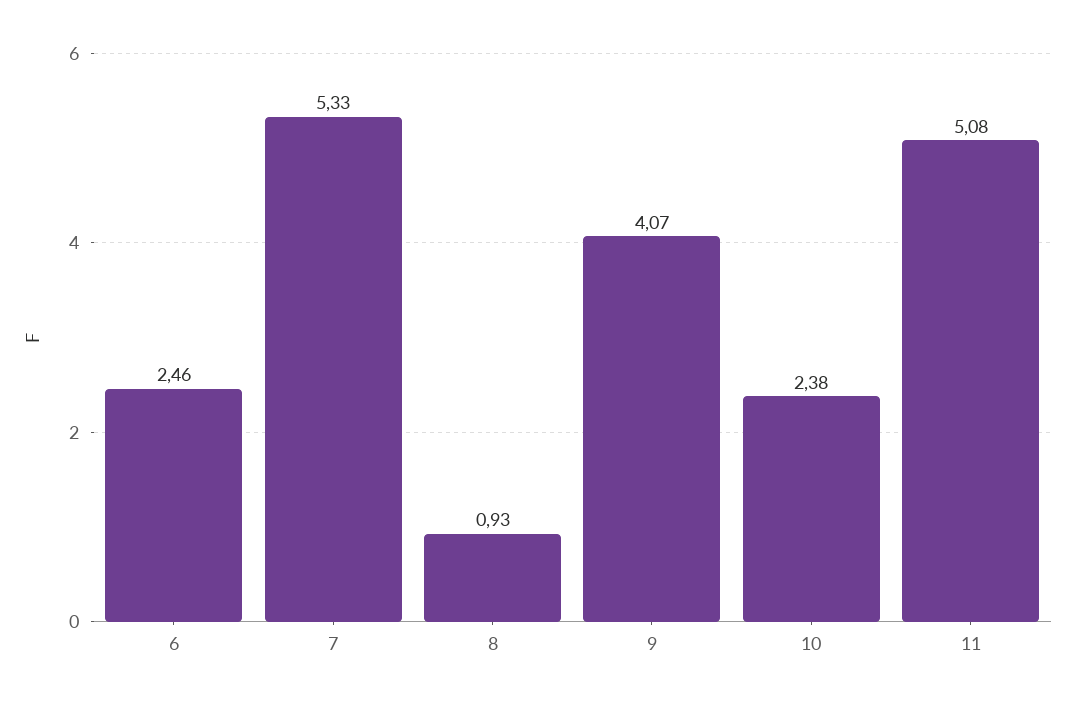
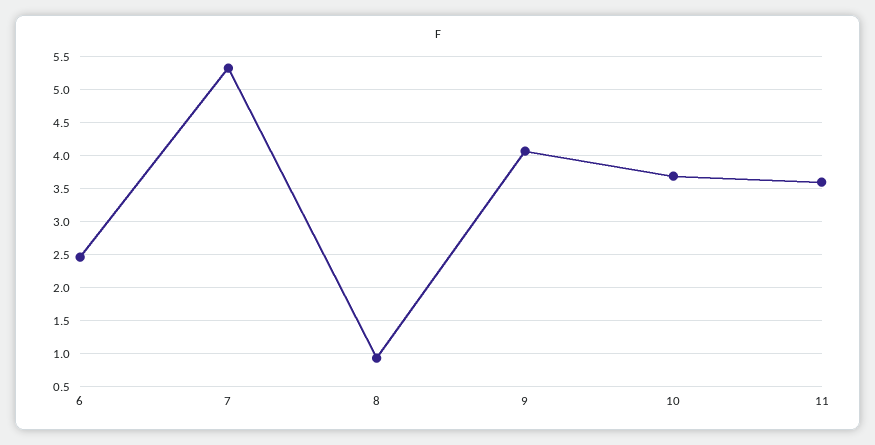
10: 2.38 -> 3.7
11: 5.08 -> 3.6

